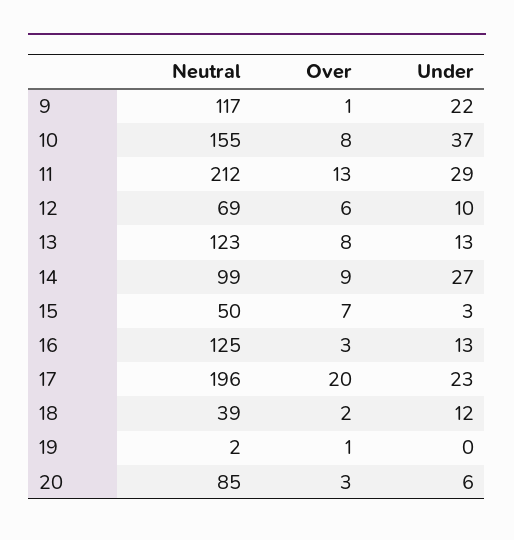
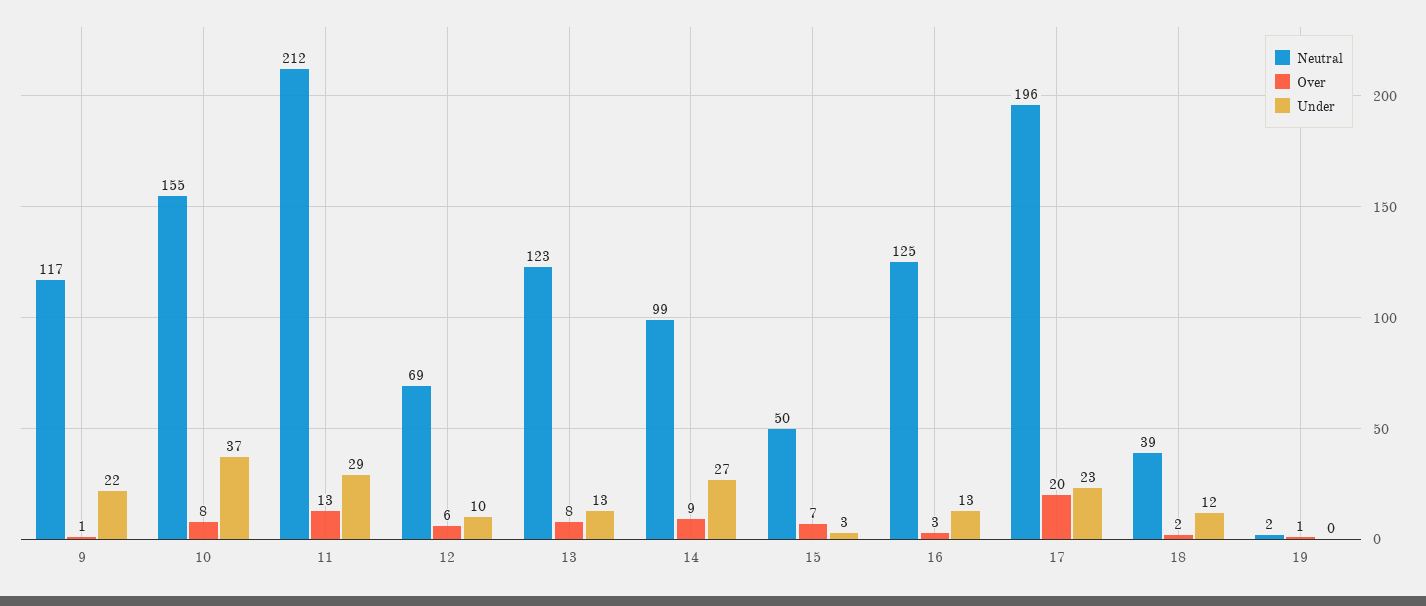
Neutral, 20: 85 -> none
Over, 20: 3 -> none
Under, 20: 6 -> none

